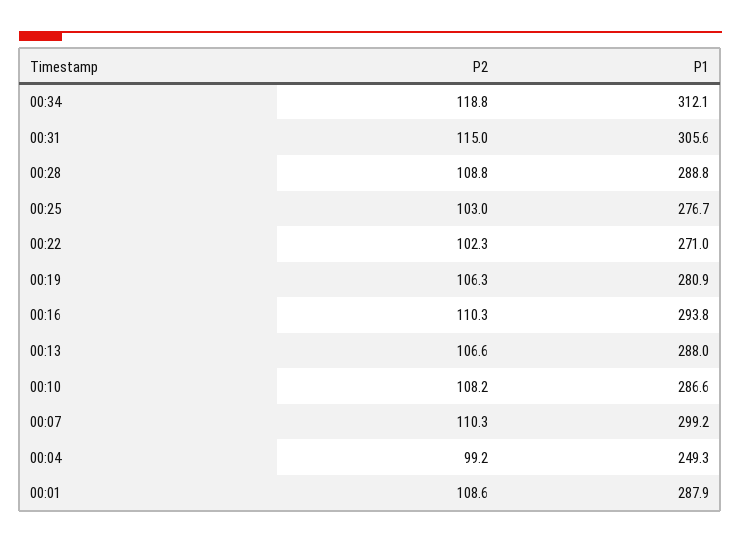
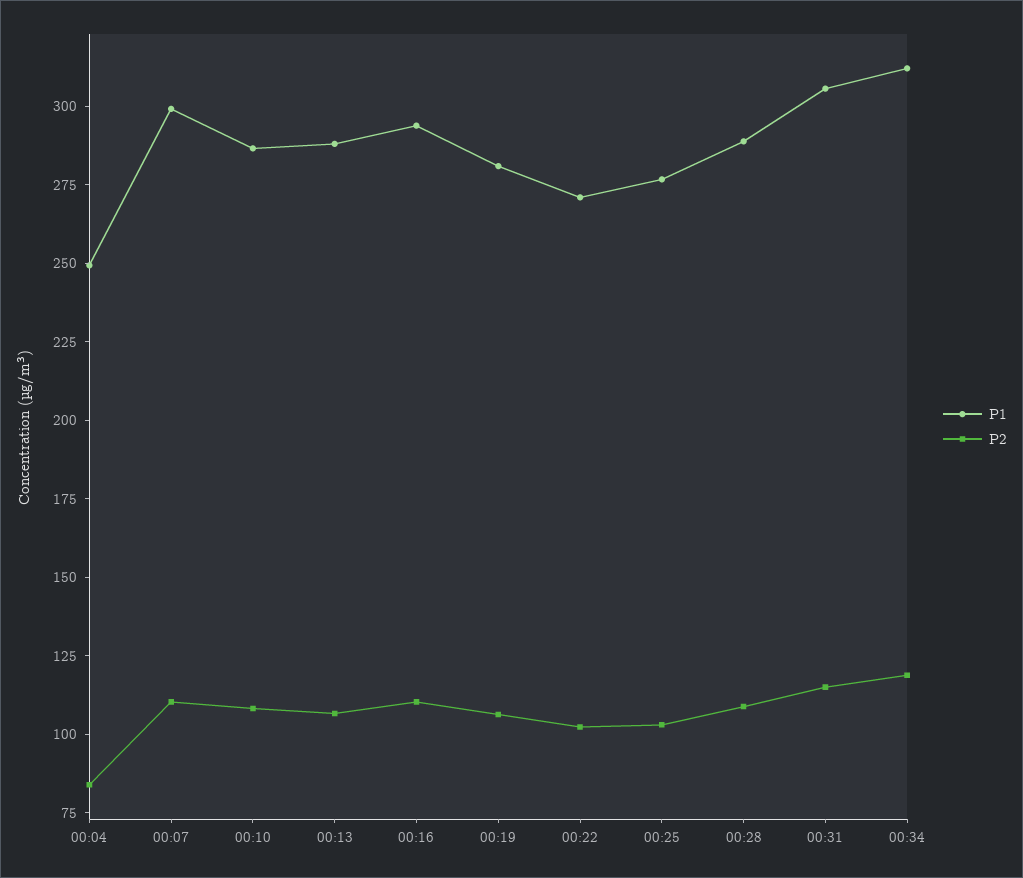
P2, 00:04: 99.2 -> 85
P2, 00:01: 108.6 -> none
P1, 00:01: 287.9 -> none

